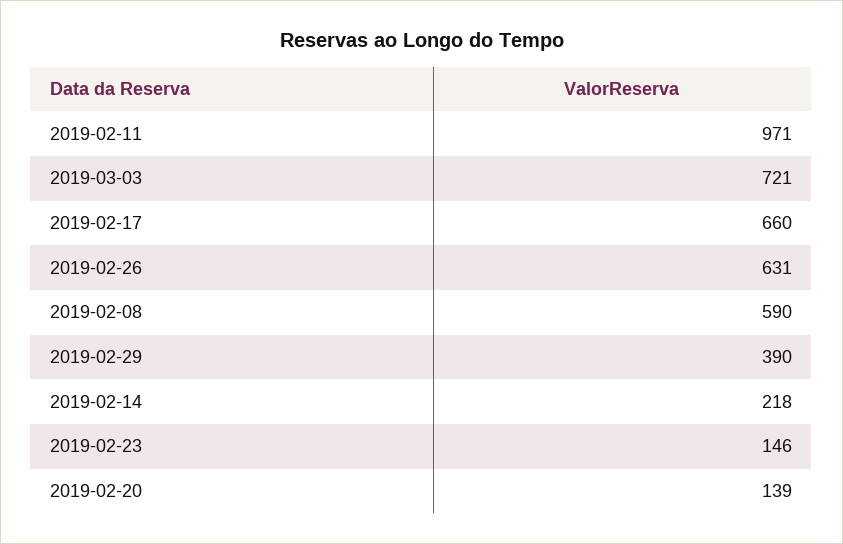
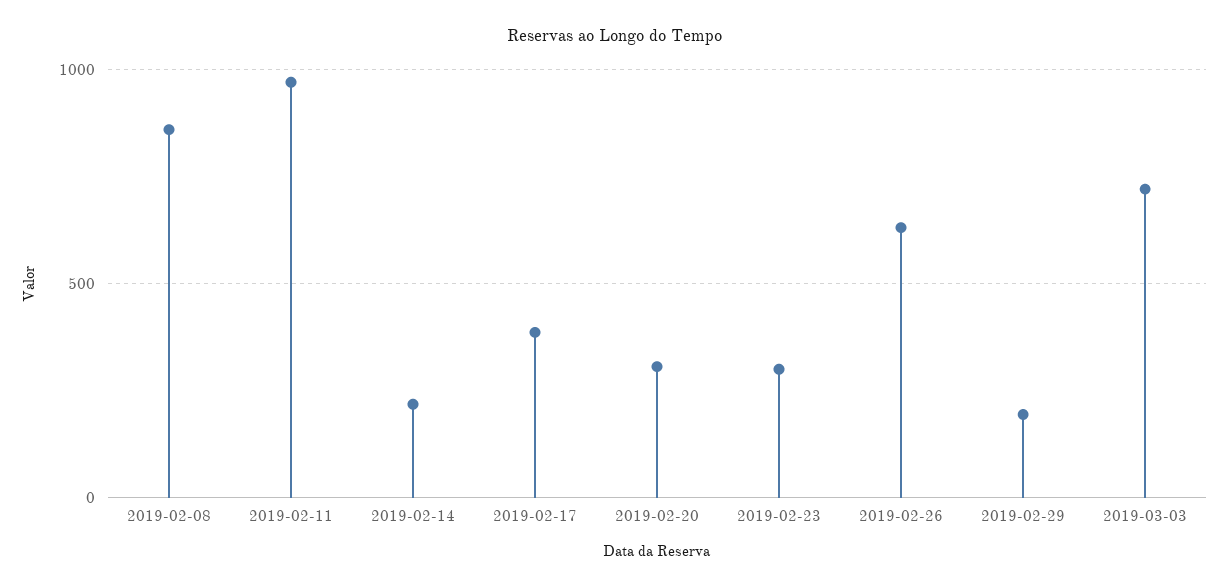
2019-02-17: 660 -> 400
2019-02-08: 590 -> 850
2019-02-29: 390 -> 200
2019-02-23: 146 -> 300
2019-02-20: 139 -> 300

